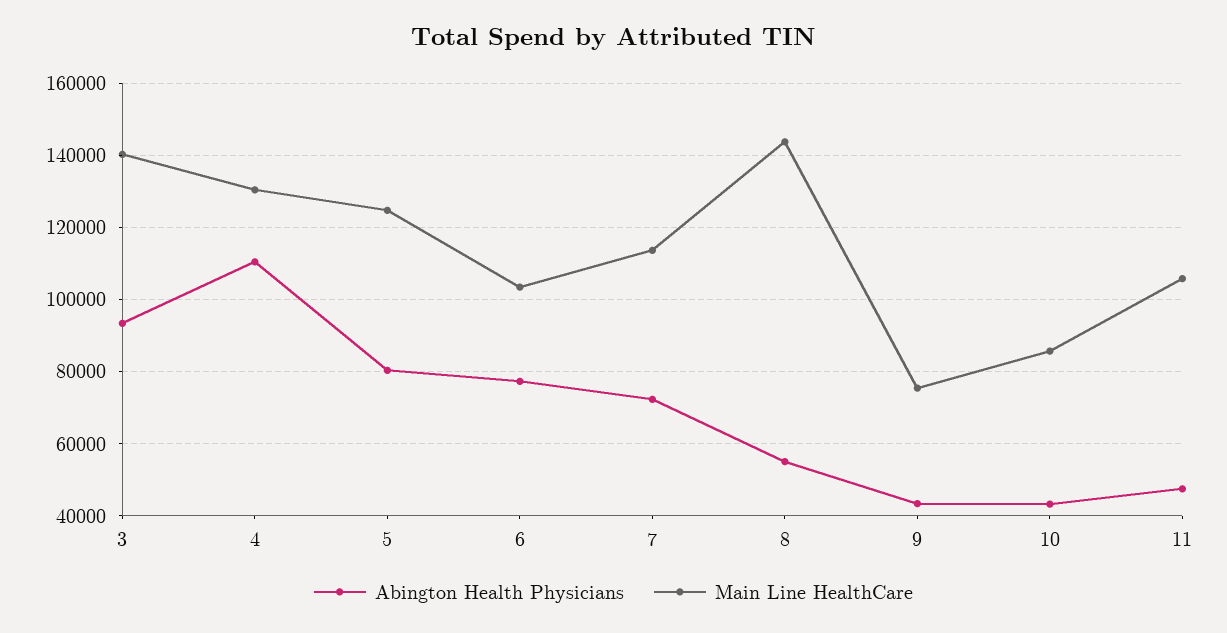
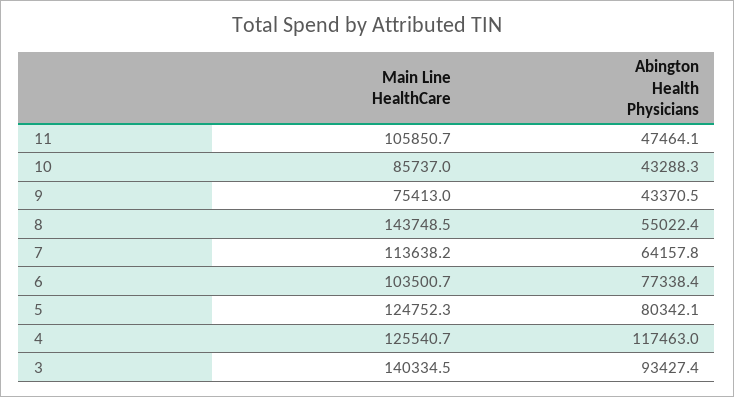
Abington Health Physicians, 4: 110000 -> 117463
Main Line HealthCare, 4: 130000 -> 125540.7
Abington Health Physicians, 7: 72000 -> 64157.8

